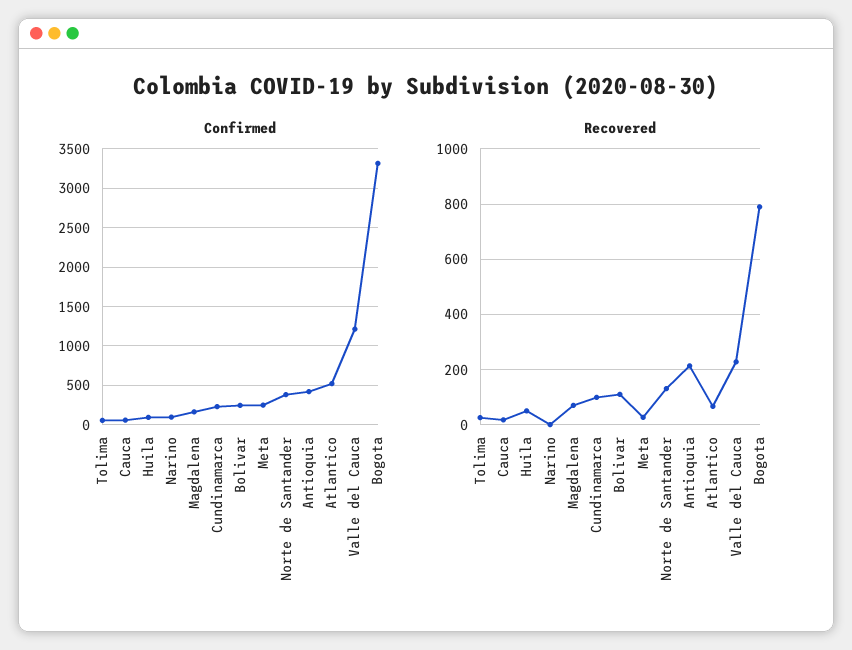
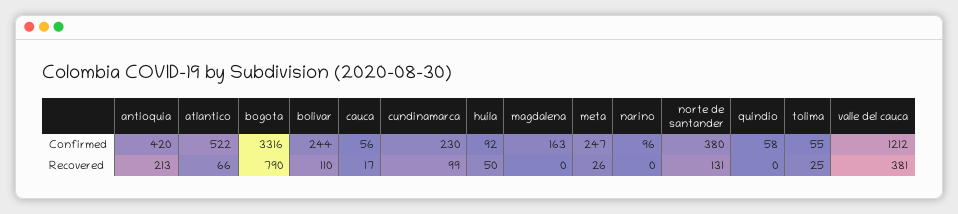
Recovered, Magdalena: 75 -> 0
Recovered, Valle del Cauca: 225 -> 381
Confirmed, quindio: none -> 58
Recovered, quindio: none -> 0

